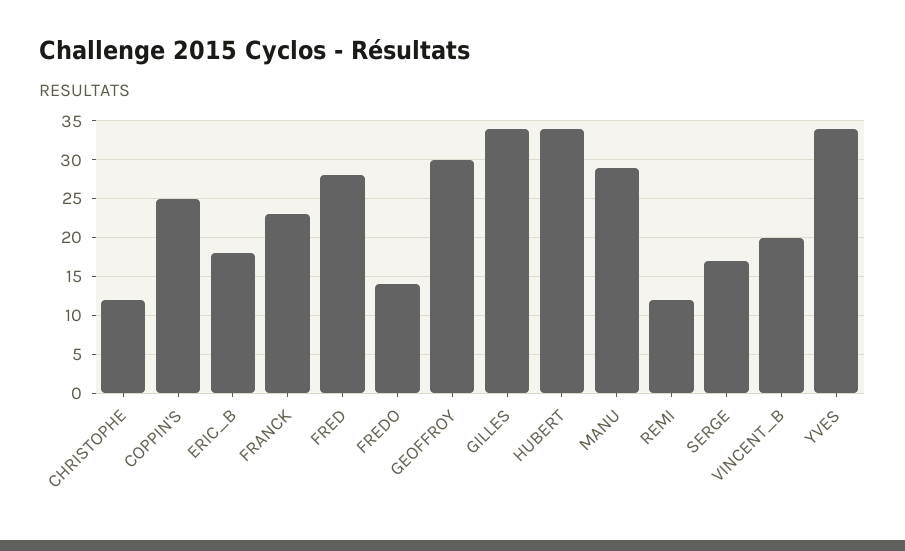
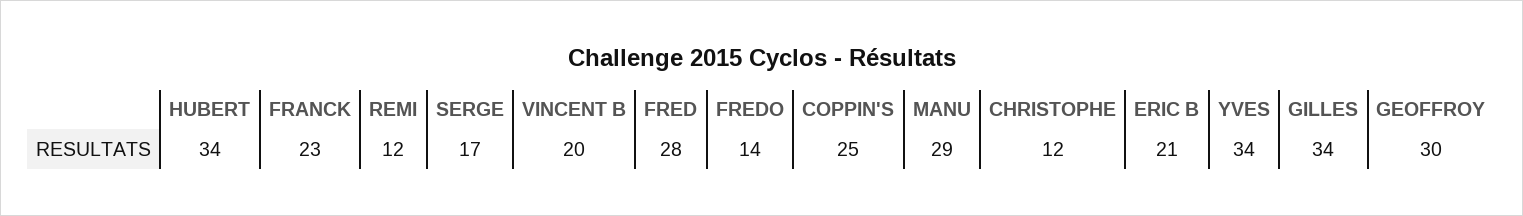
ERIC_B: 18 -> 21

